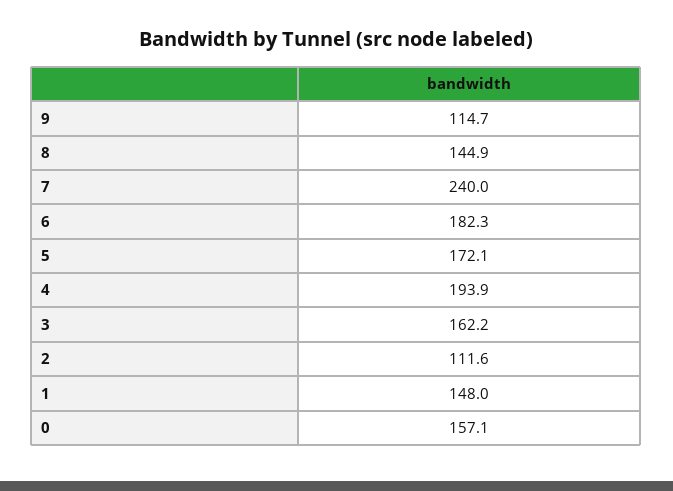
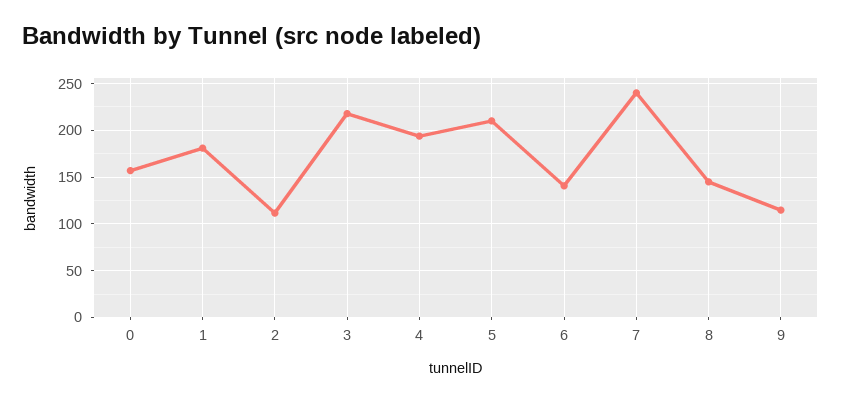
6: 182.3 -> 140
5: 172.1 -> 210
3: 162.2 -> 220
1: 148 -> 180

